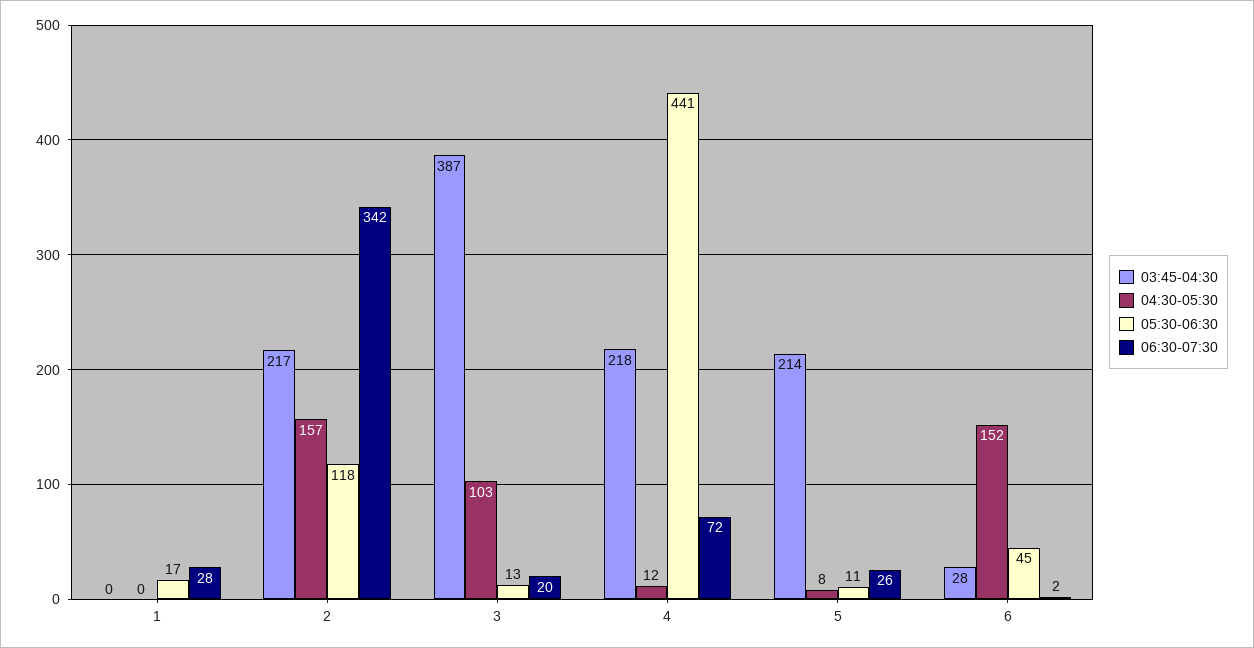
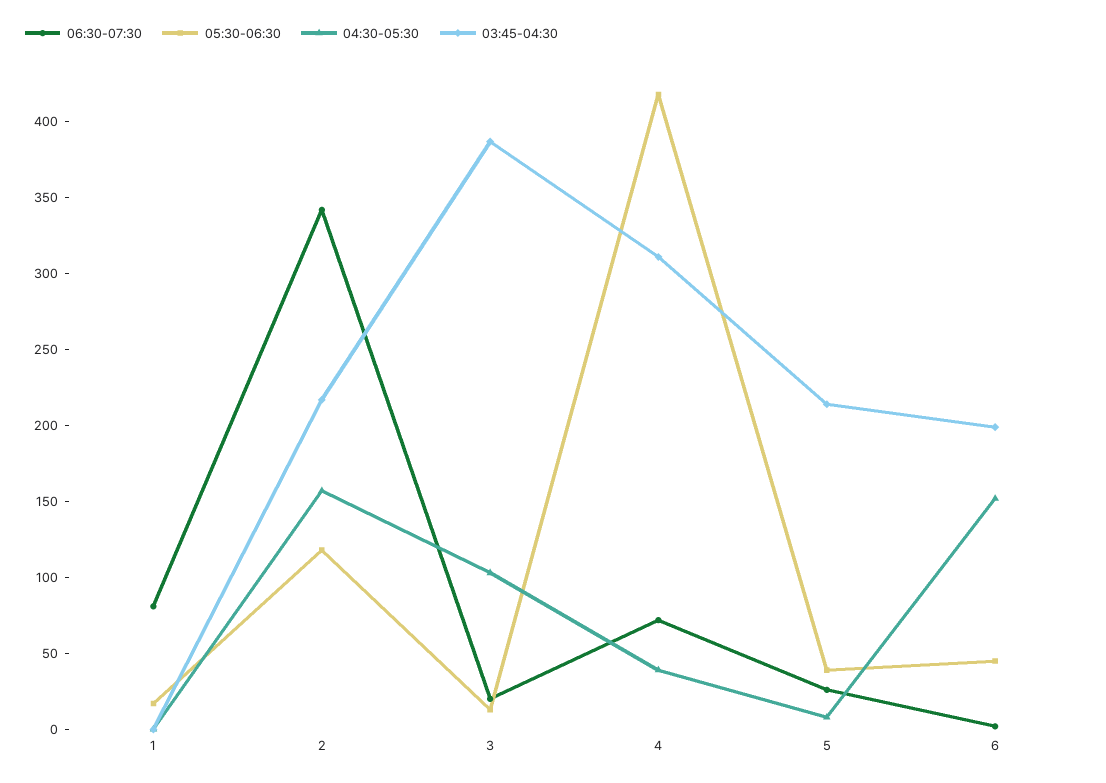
06:30-07:30, 1: 28 -> 80
03:45-04:30, 4: 218 -> 310
04:30-05:30, 4: 12 -> 40
05:30-06:30, 4: 441 -> 420
05:30-06:30, 5: 11 -> 40
03:45-04:30, 6: 28 -> 200

